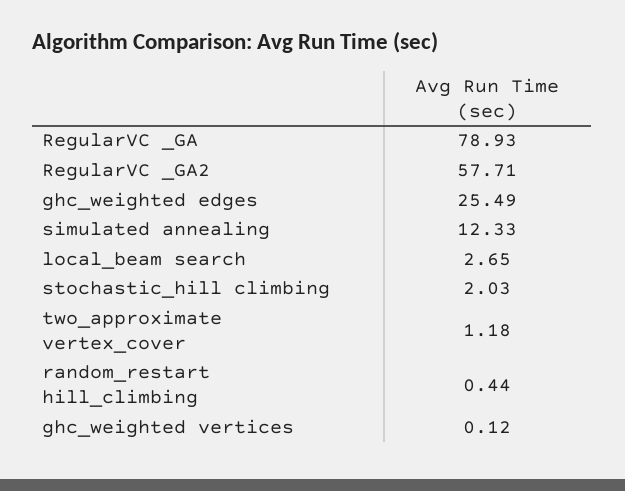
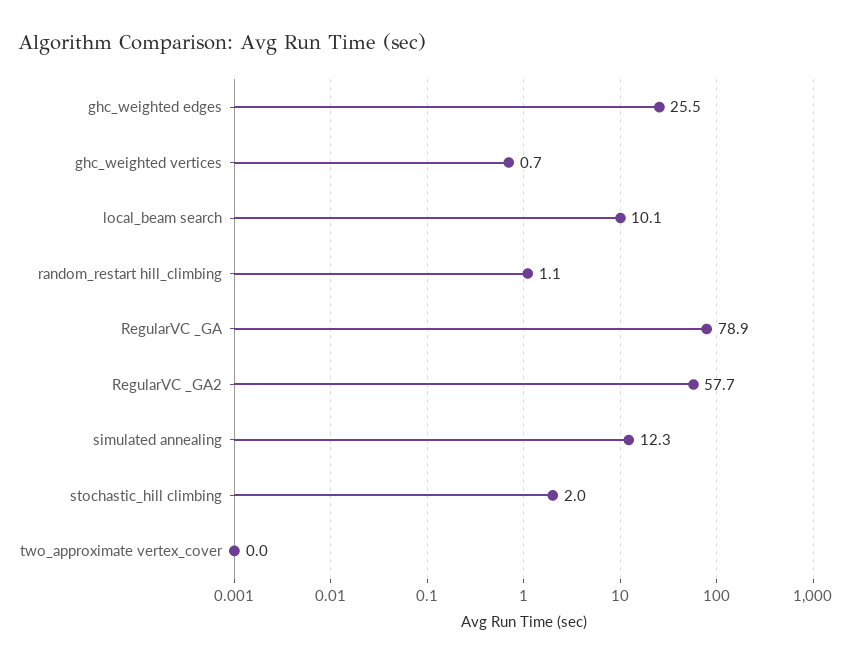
local_beam search: 2.65 -> 10.1
two_approximate vertex_cover: 1.18 -> 0
random_restart hill_climbing: 0.44 -> 1.1
ghc_weighted vertices: 0.12 -> 0.7

